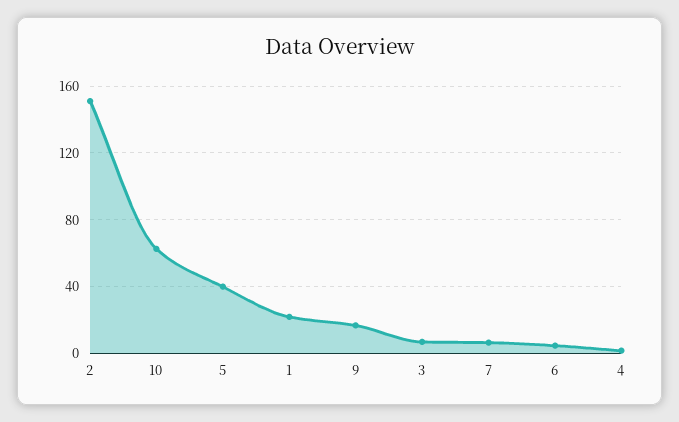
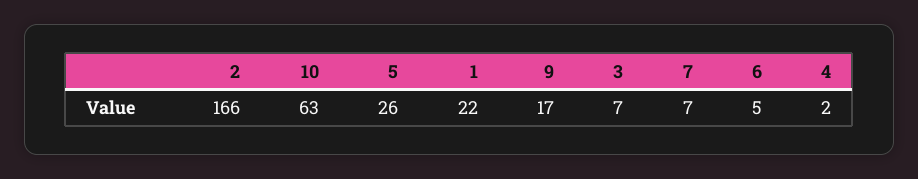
2: 150 -> 166
5: 40 -> 26

